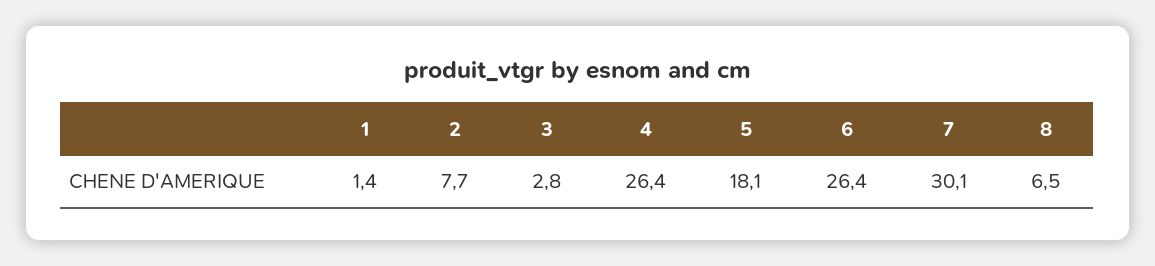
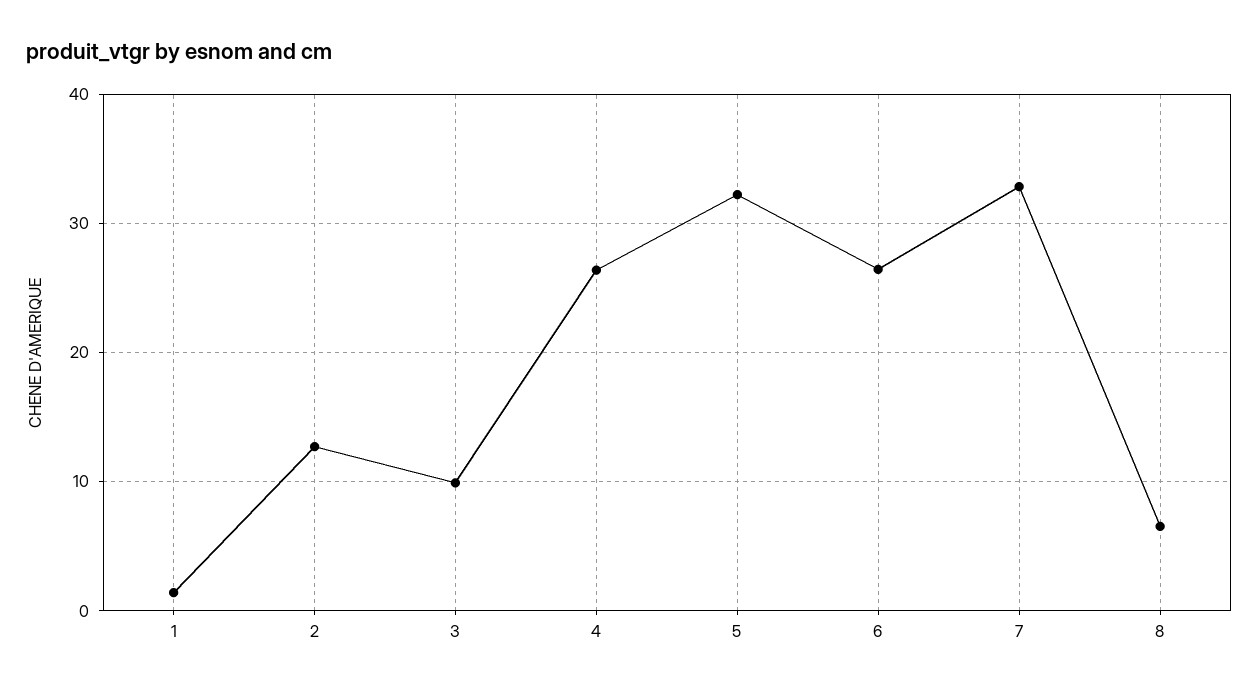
2: 7.7 -> 13
3: 2.8 -> 10
5: 18.1 -> 32
7: 30.1 -> 33

